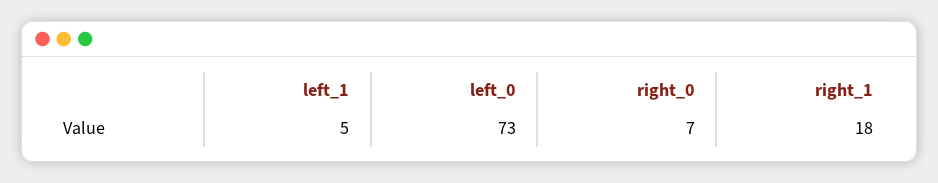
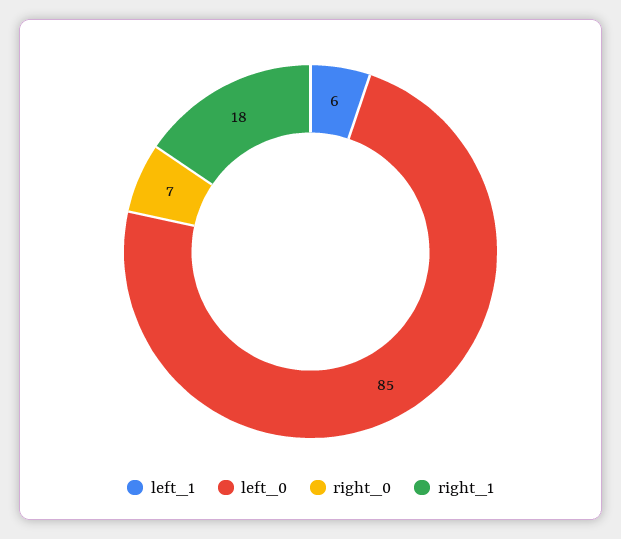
left_1: 5 -> 6
left_0: 73 -> 85

